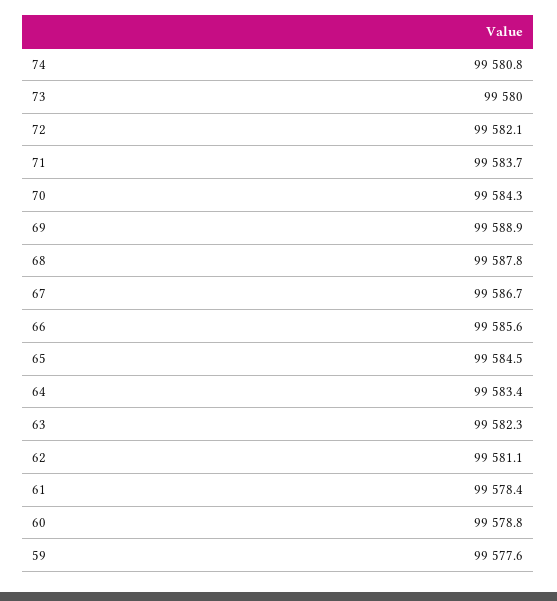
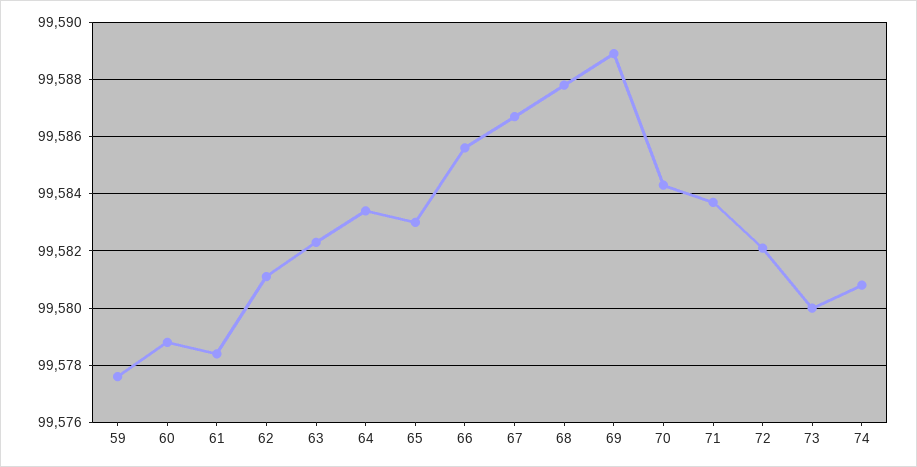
65: 99584.5 -> 99583

